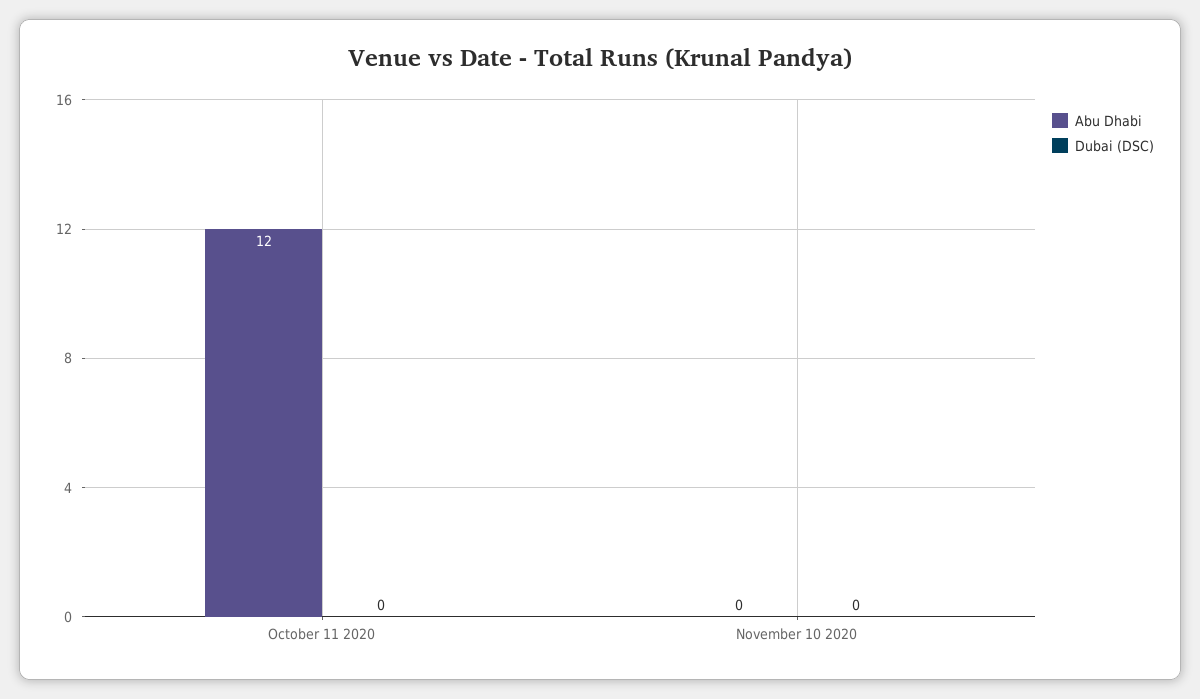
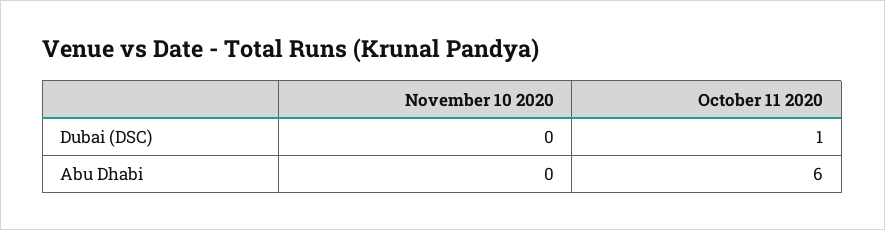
Abu Dhabi, October 11 2020: 12 -> 6
Dubai (DSC), October 11 2020: 0 -> 1

